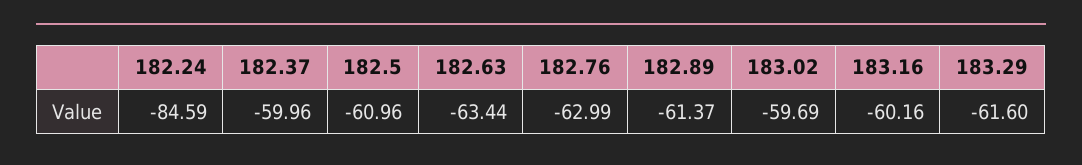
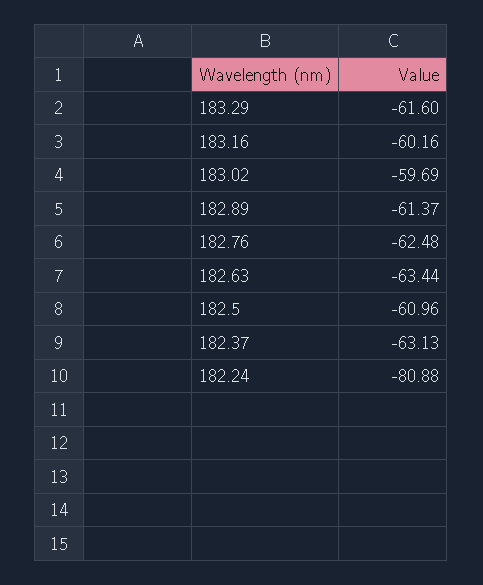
182.24: -84.59 -> -80.88
182.37: -59.96 -> -63.13
182.76: -62.99 -> -62.48

